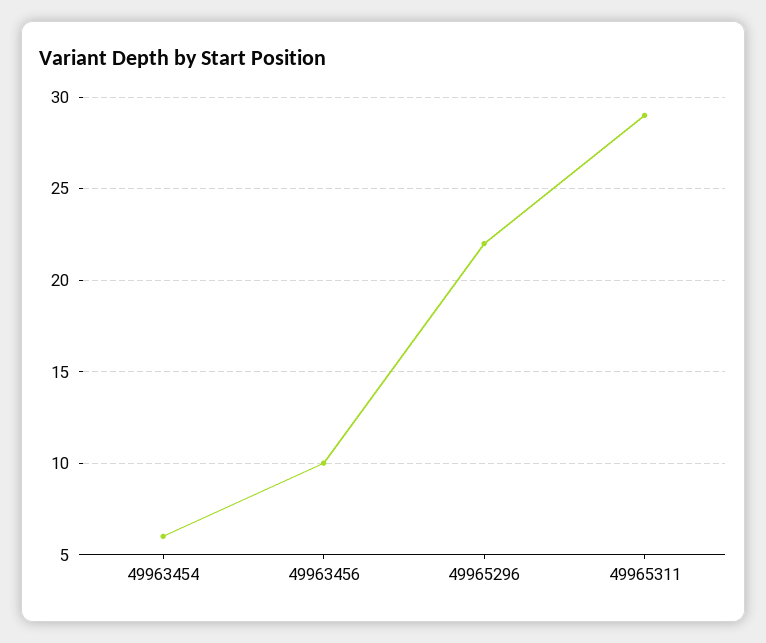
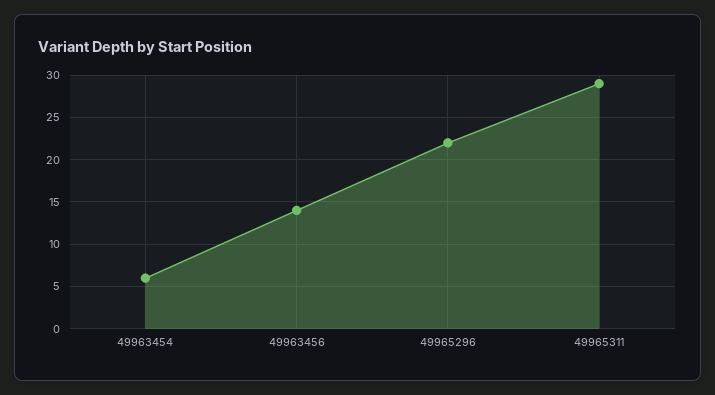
49963456: 10 -> 14

